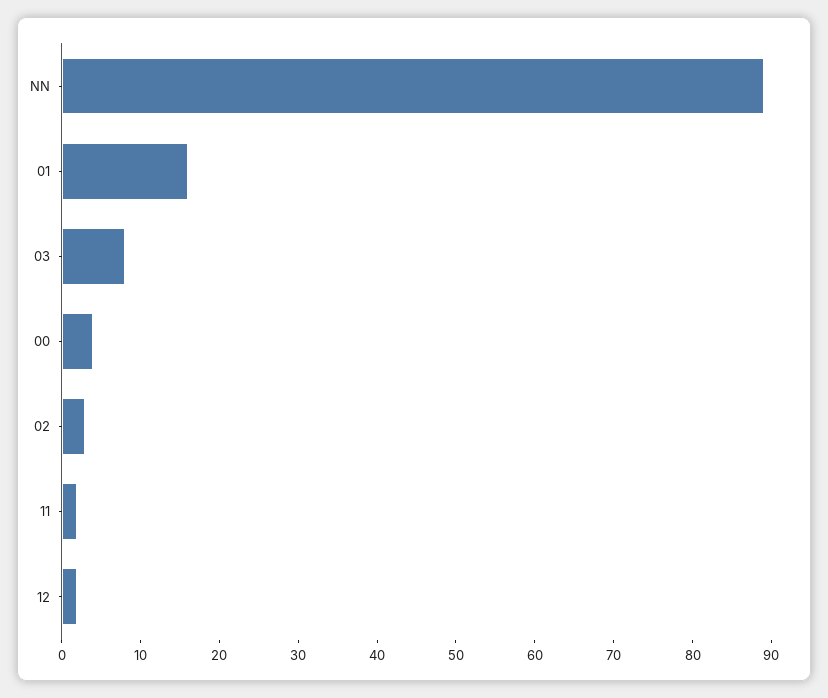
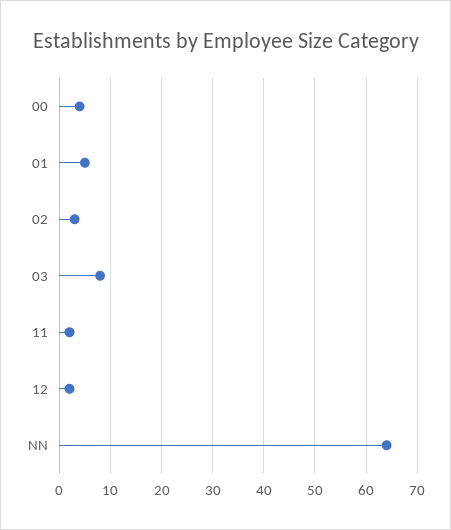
NN: 90 -> 65
01: 15 -> 5

